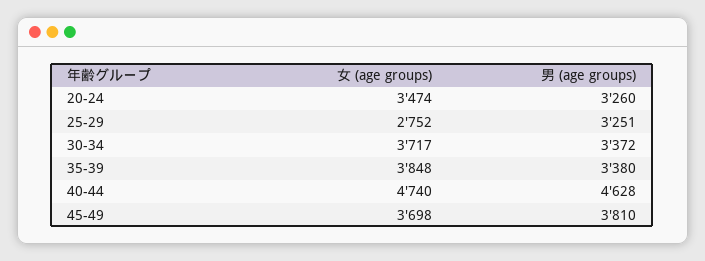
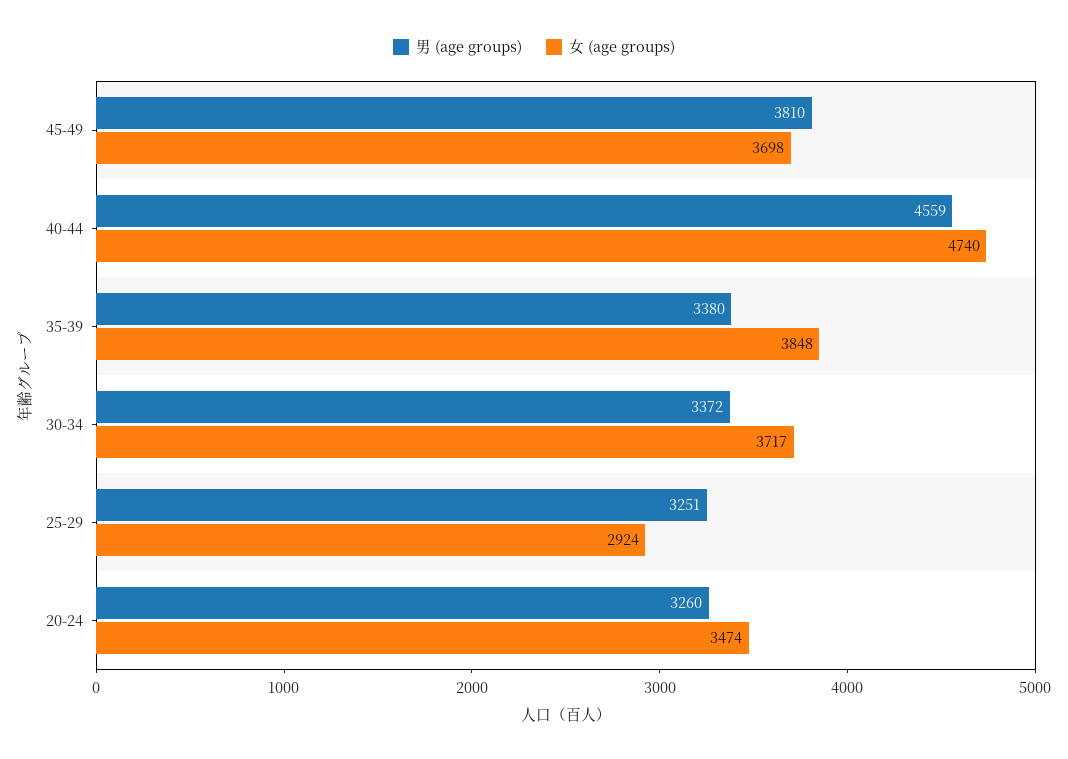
女 (age groups), 25-29: 2752 -> 2924
男 (age groups), 40-44: 4628 -> 4559

